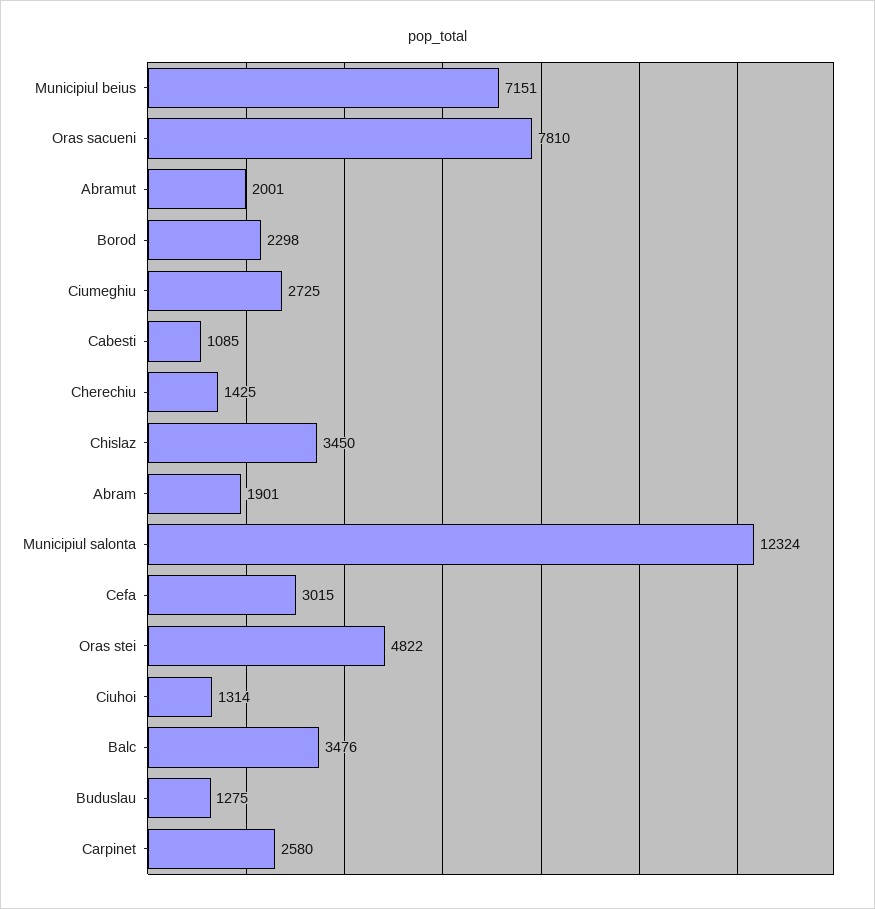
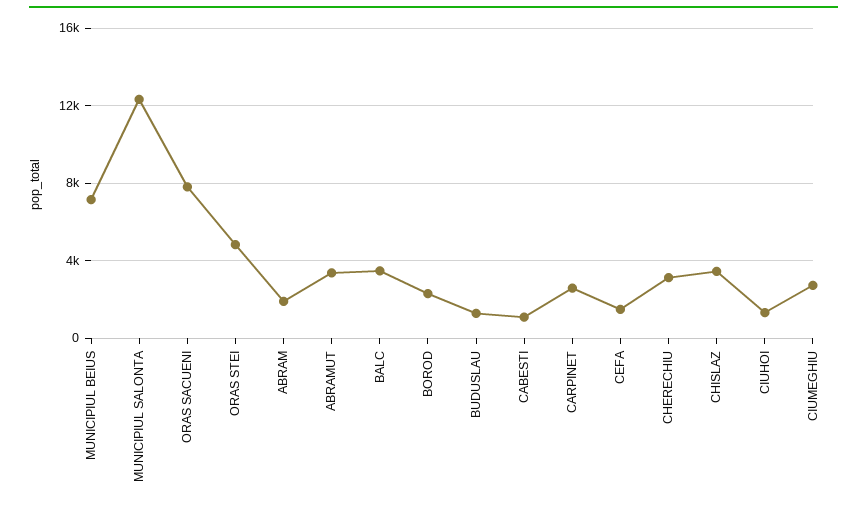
Abramut: 2001 -> 3500
Cherechiu: 1425 -> 3000
Cefa: 3015 -> 1500

